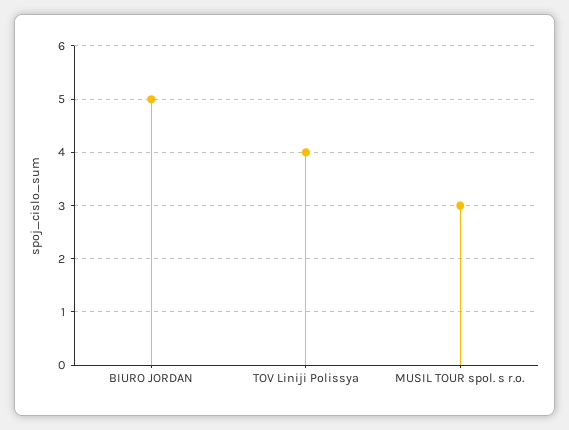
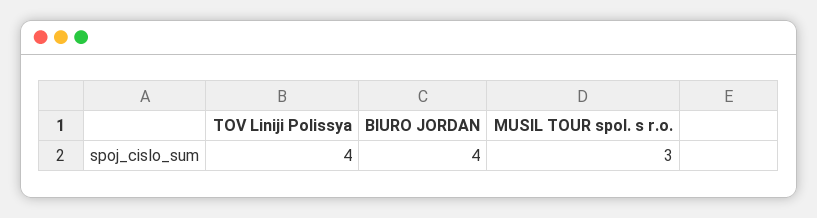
BIURO JORDAN: 5 -> 4

